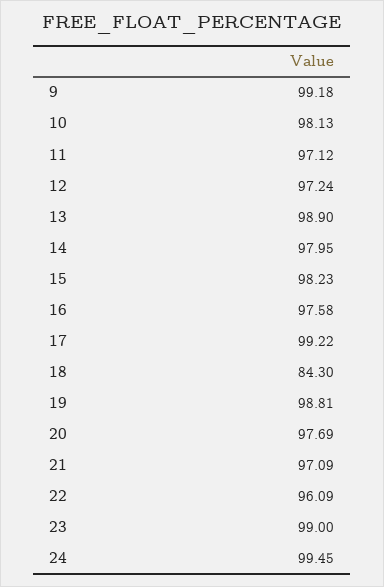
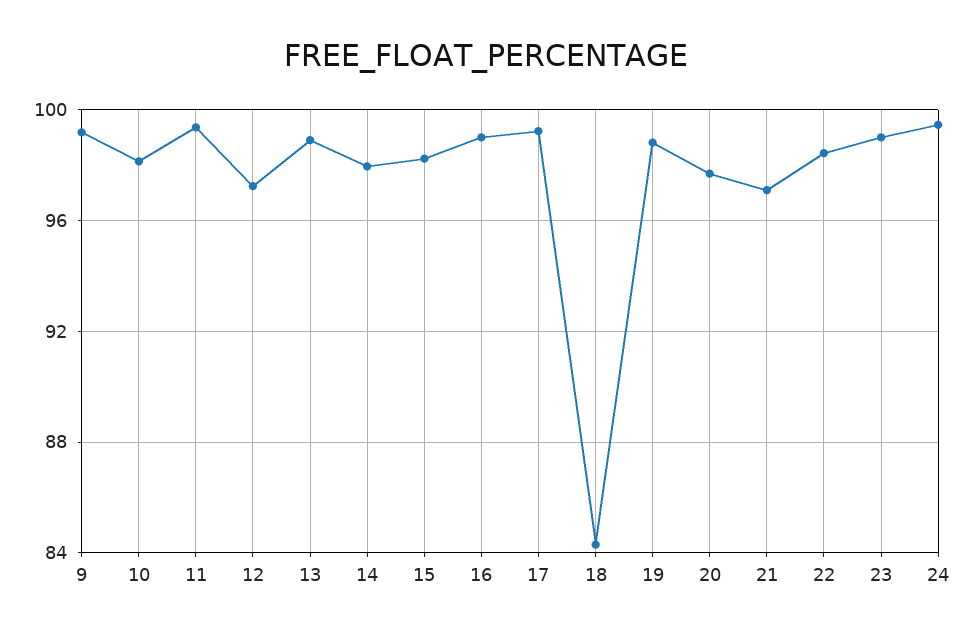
11: 97.12 -> 99.5
16: 97.58 -> 99
22: 96.09 -> 98.5

